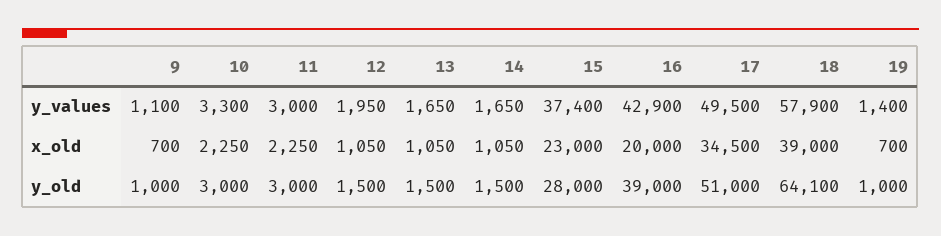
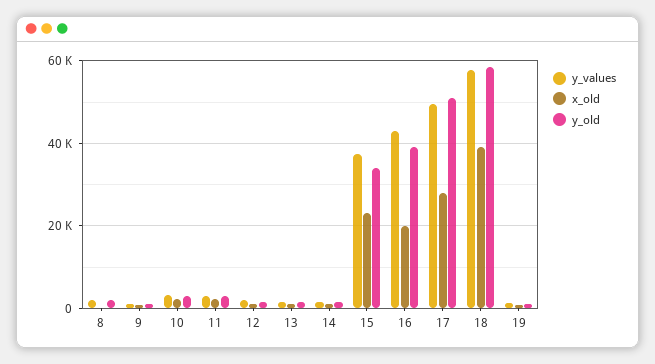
x_old, 17: 34500 -> 28000
y_old, 15: 28000 -> 34000
y_old, 18: 64100 -> 58000
y_values, 8: none -> 2000
x_old, 8: none -> 0
y_old, 8: none -> 2000

